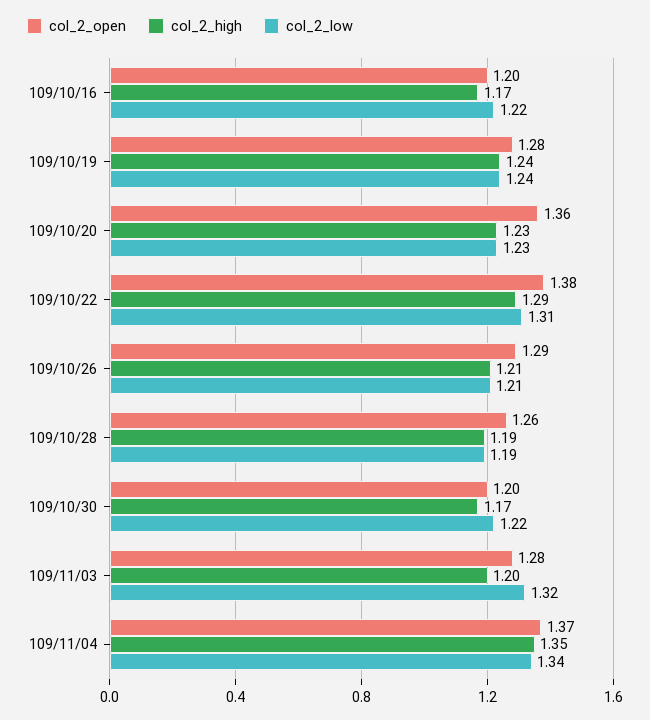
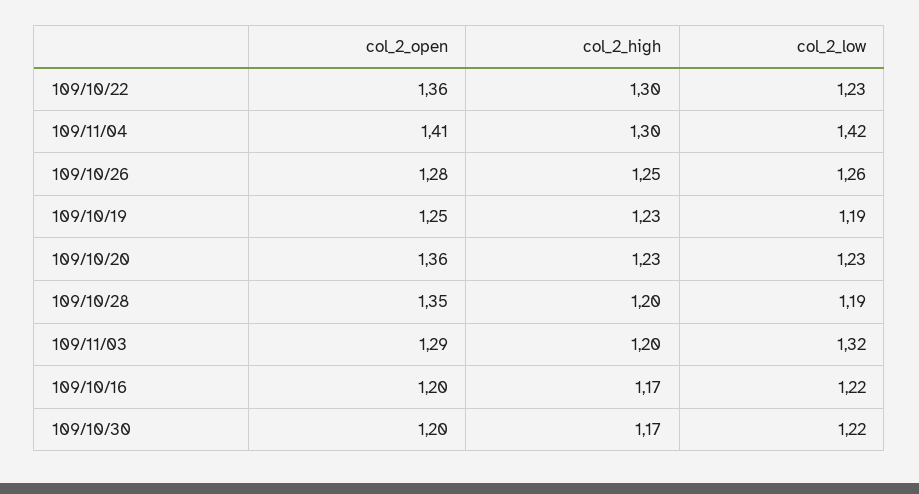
col_2_open, 109/10/19: 1.28 -> 1.25
col_2_high, 109/10/19: 1.24 -> 1.23
col_2_low, 109/10/19: 1.24 -> 1.19
col_2_open, 109/10/22: 1.38 -> 1.36
col_2_high, 109/10/22: 1.29 -> 1.3
col_2_low, 109/10/22: 1.31 -> 1.23
col_2_open, 109/10/26: 1.29 -> 1.28
col_2_high, 109/10/26: 1.21 -> 1.25
col_2_low, 109/10/26: 1.21 -> 1.26
col_2_open, 109/10/28: 1.26 -> 1.35
col_2_high, 109/10/28: 1.19 -> 1.2
col_2_open, 109/11/03: 1.28 -> 1.29
col_2_open, 109/11/04: 1.37 -> 1.41
col_2_high, 109/11/04: 1.35 -> 1.3
col_2_low, 109/11/04: 1.34 -> 1.42

